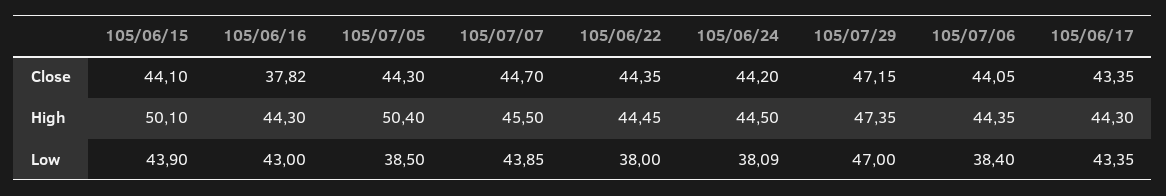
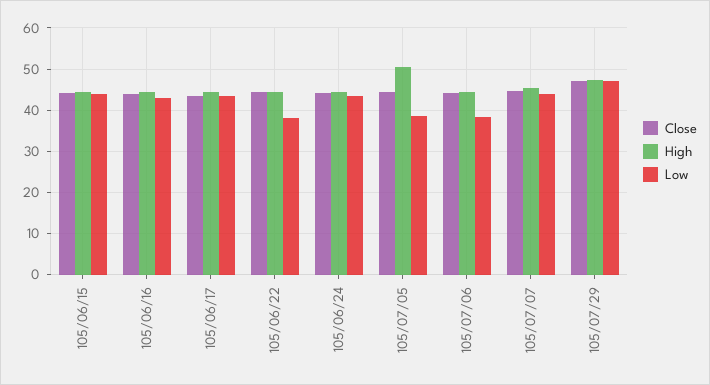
Close, 105/06/16: 37.82 -> 44
High, 105/06/15: 50.1 -> 44
Low, 105/06/24: 38.09 -> 44

